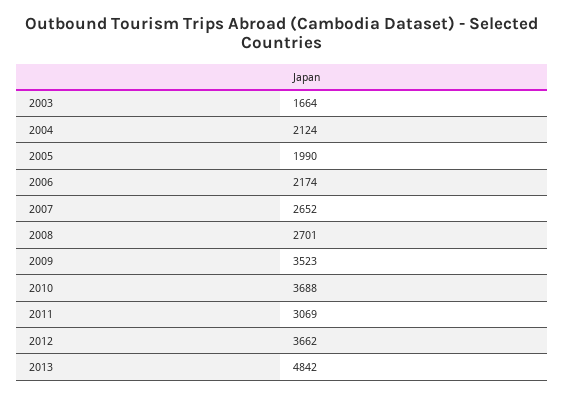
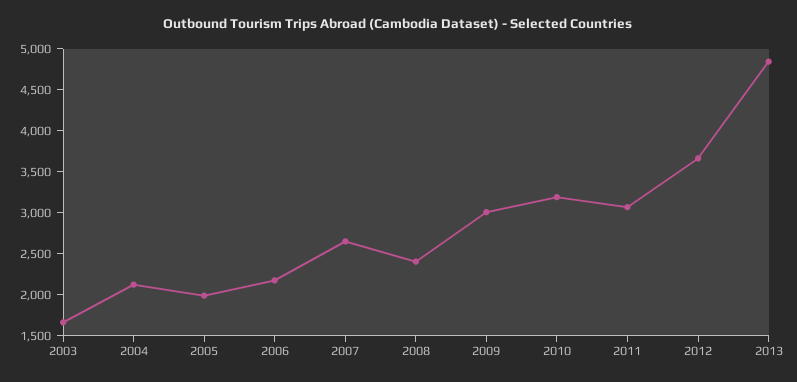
2008: 2701 -> 2400
2009: 3523 -> 3000
2010: 3688 -> 3200

